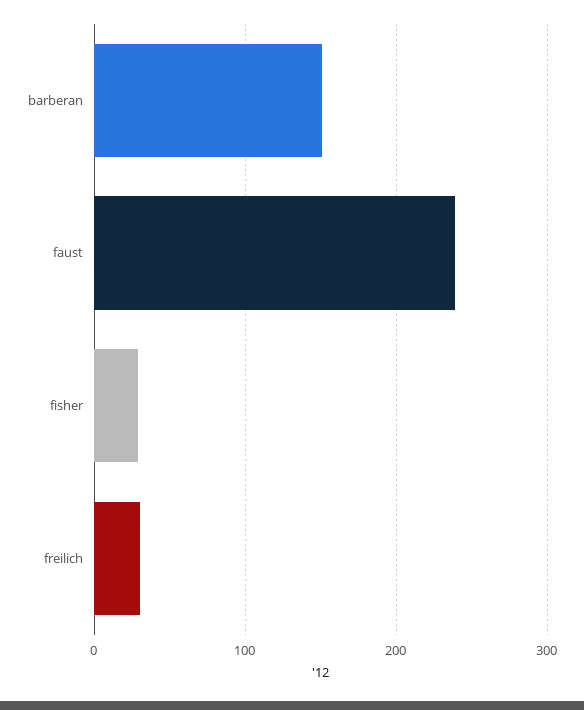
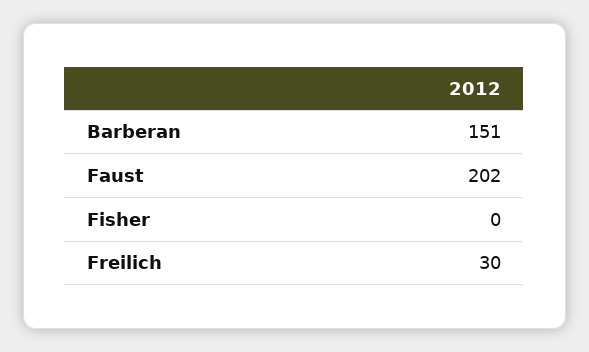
faust: 240 -> 202
fisher: 30 -> 0

